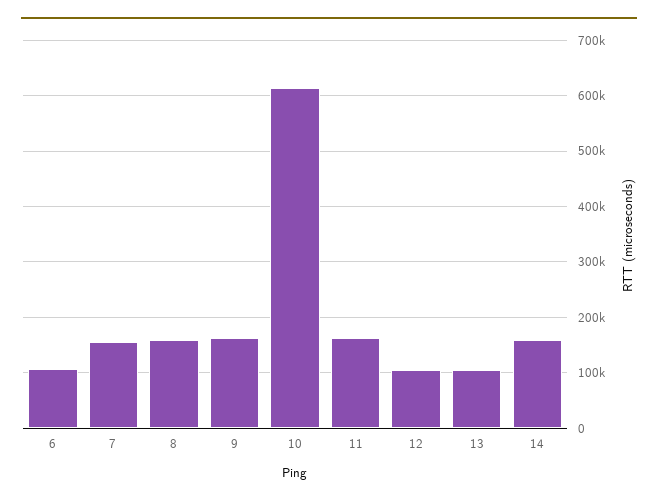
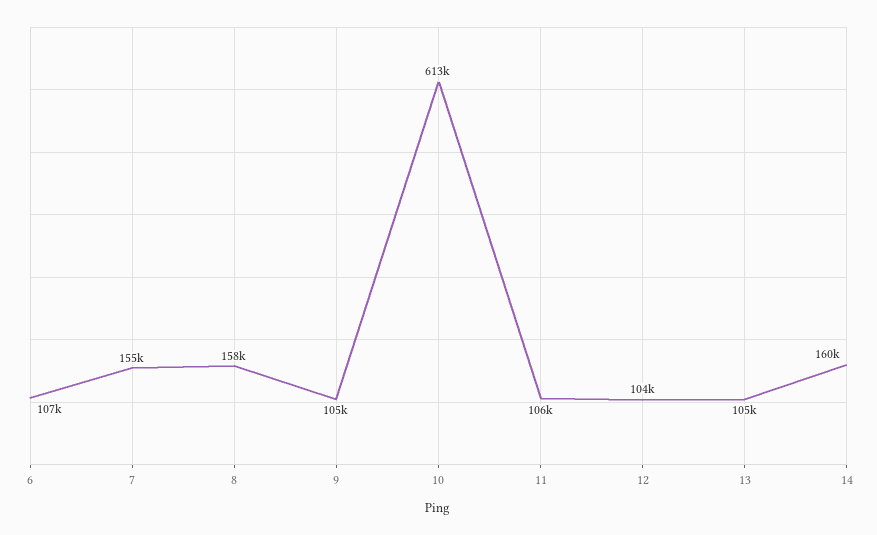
9: 160000 -> 105000
11: 160000 -> 106000

